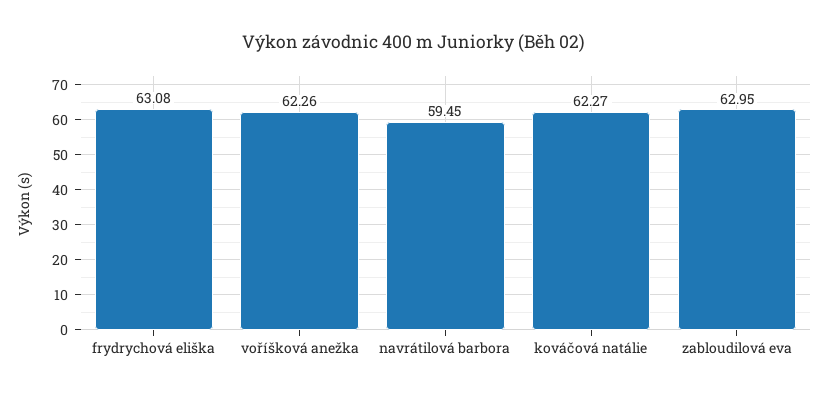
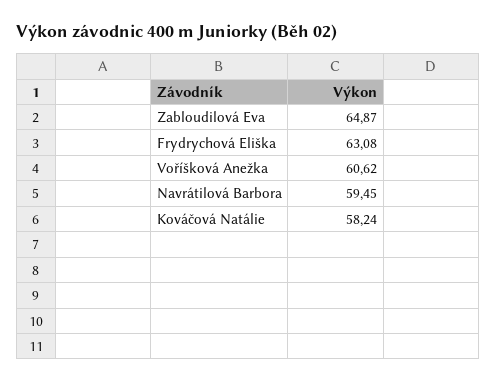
voříšková anežka: 62.26 -> 60.62
kováčová natálie: 62.27 -> 58.24
zabloudilová eva: 62.95 -> 64.87

